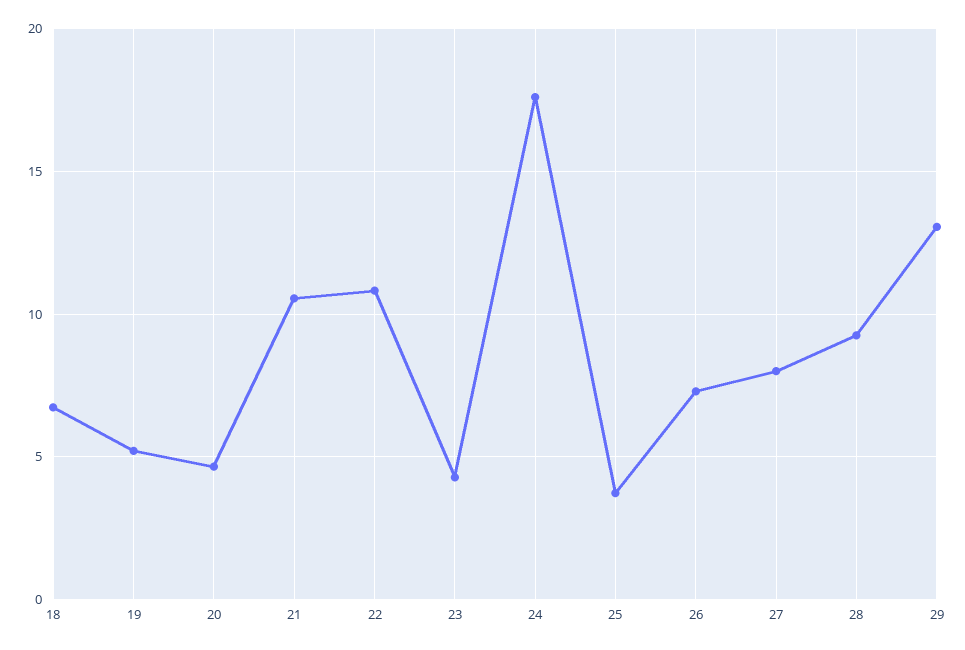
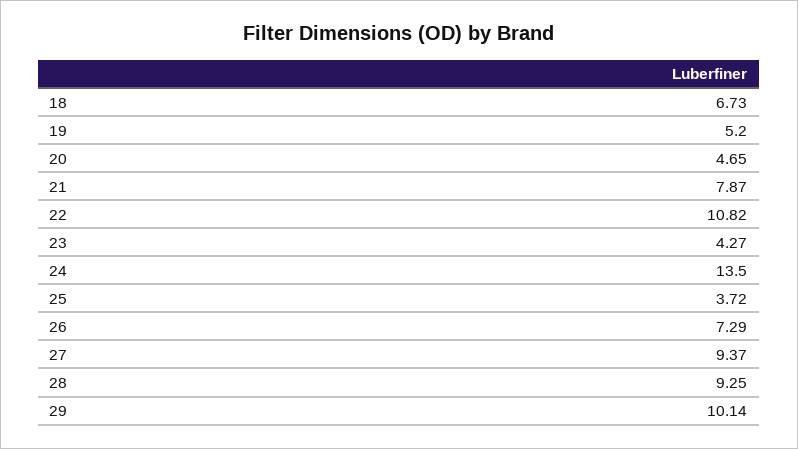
21: 10.5 -> 7.87
24: 17.5 -> 13.5
27: 8 -> 9.37
29: 13 -> 10.14

